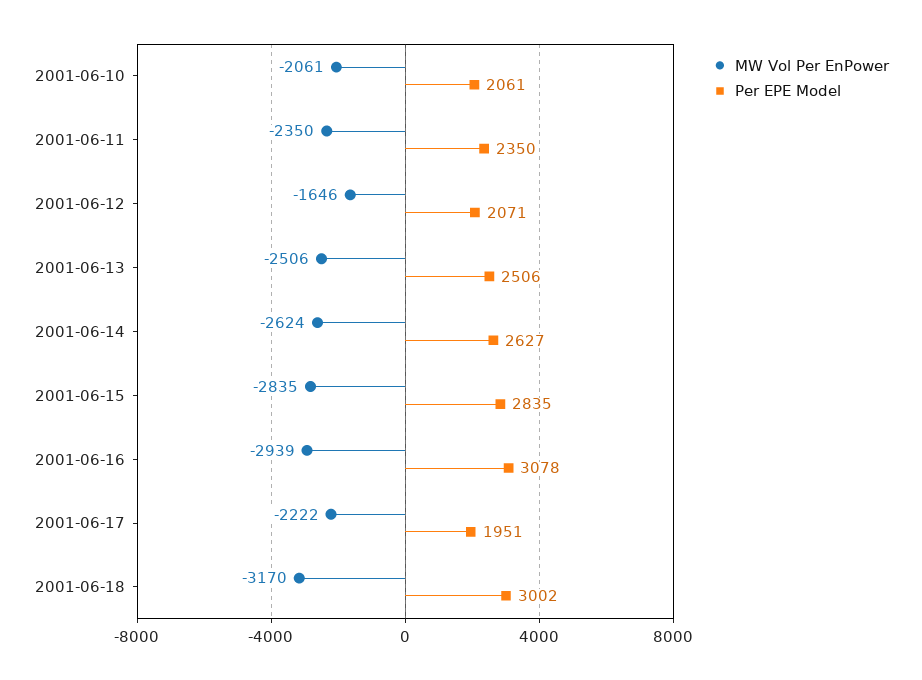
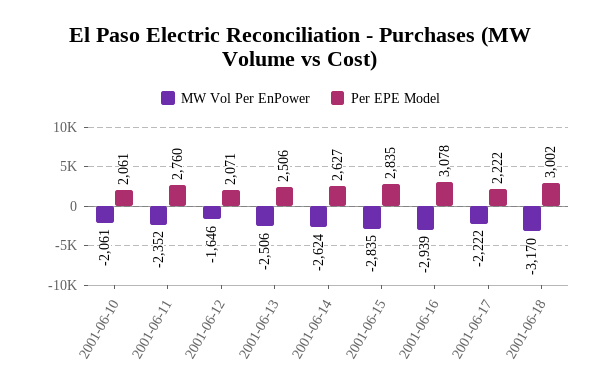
MW Vol Per EnPower, 2001-06-11: -2350 -> -2352
Per EPE Model, 2001-06-11: 2350 -> 2760
Per EPE Model, 2001-06-17: 1951 -> 2222

